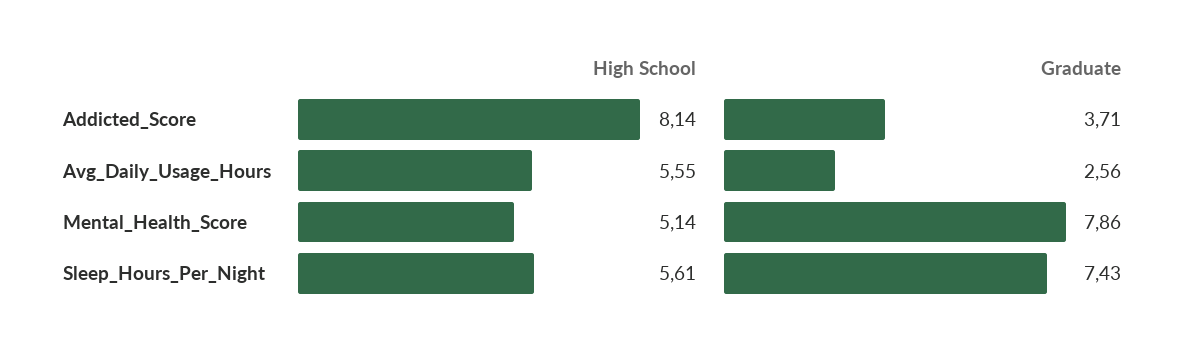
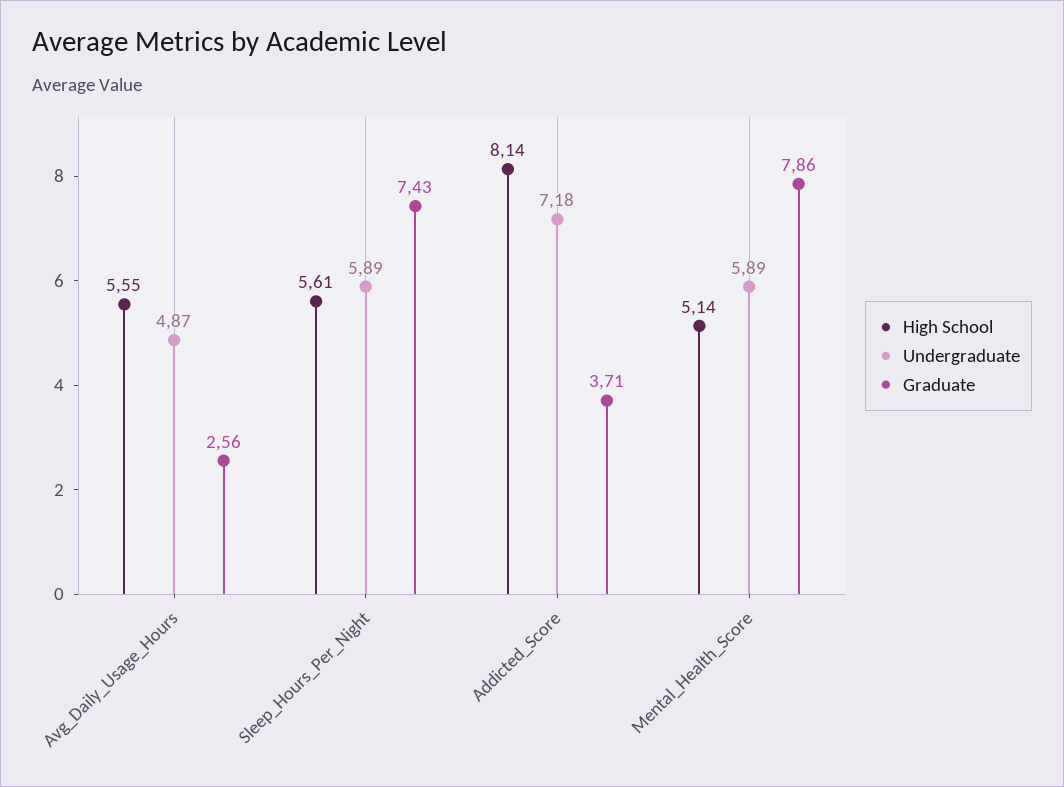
Undergraduate, Avg_Daily_Usage_Hours: none -> 4.87
Undergraduate, Sleep_Hours_Per_Night: none -> 5.89
Undergraduate, Addicted_Score: none -> 7.18
Undergraduate, Mental_Health_Score: none -> 5.89

